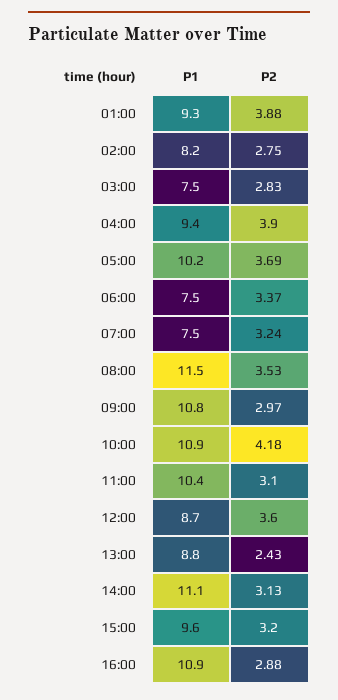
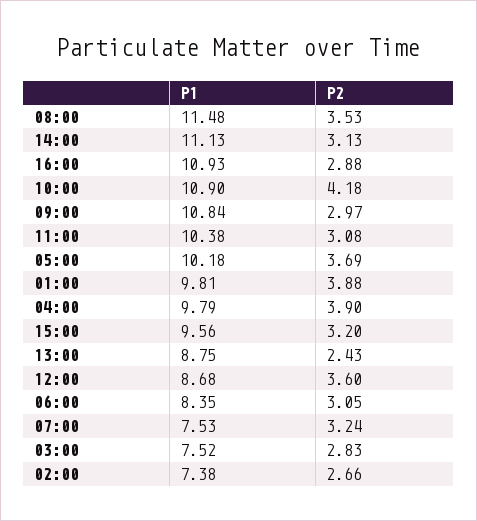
P1, 01:00: 9.3 -> 9.81
P1, 02:00: 8.2 -> 7.38
P2, 02:00: 2.75 -> 2.66
P1, 04:00: 9.4 -> 9.79
P1, 06:00: 7.5 -> 8.35
P2, 06:00: 3.37 -> 3.05
P2, 11:00: 3.1 -> 3.08

